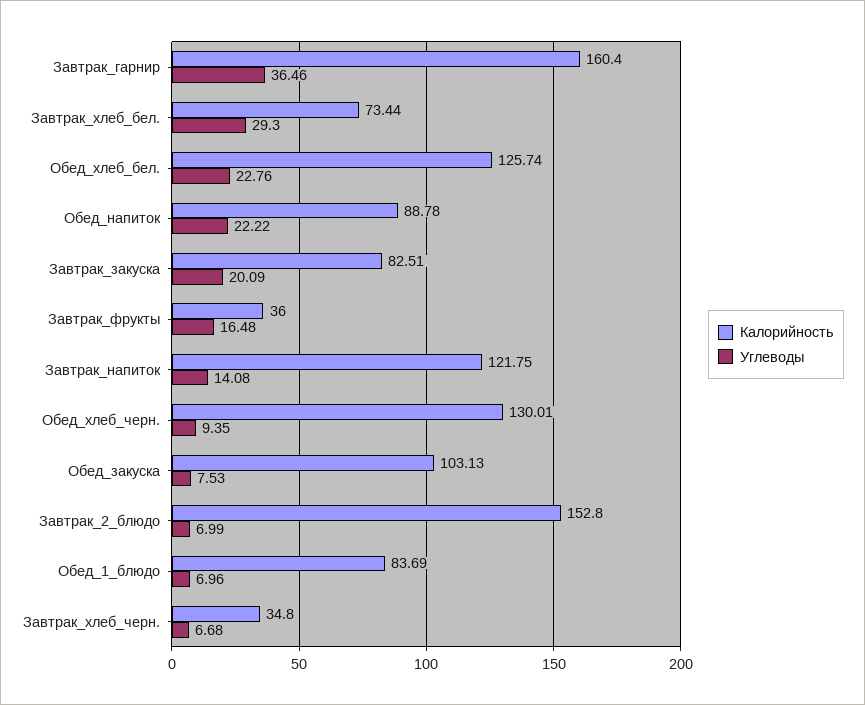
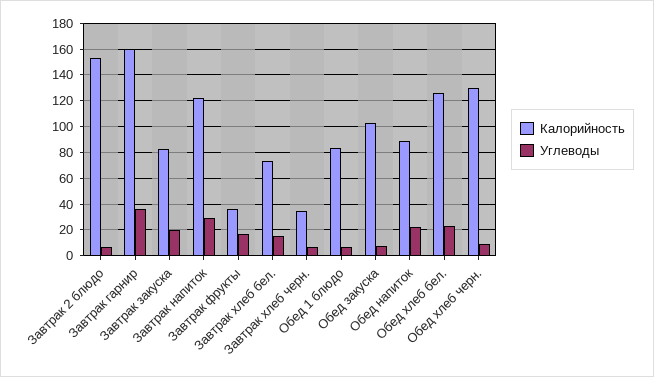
Углеводы, Завтрак_хлеб_бел.: 29.3 -> 15
Углеводы, Завтрак_напиток: 14.08 -> 30

